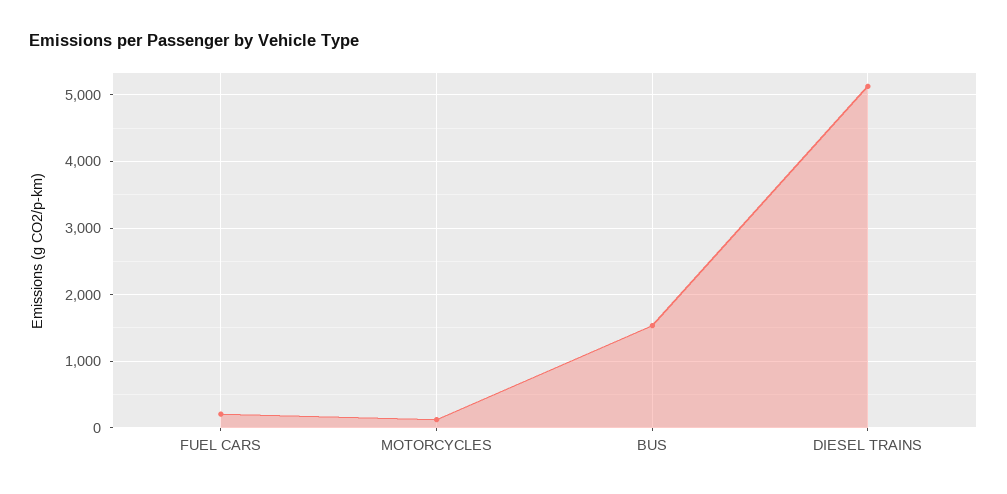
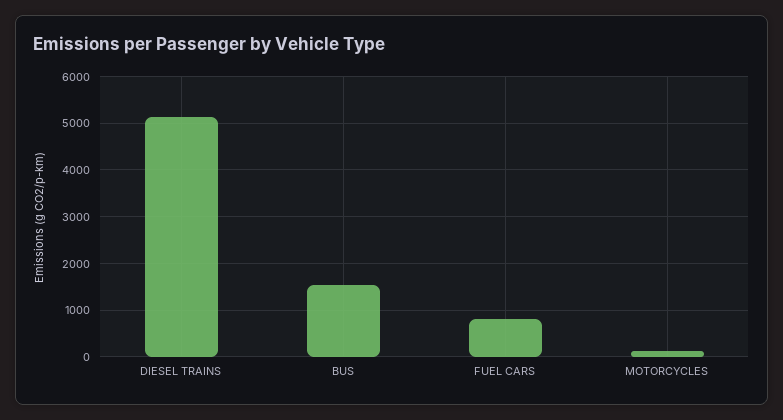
FUEL CARS: 200 -> 800

